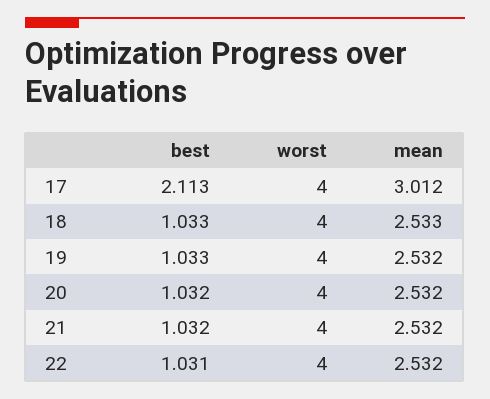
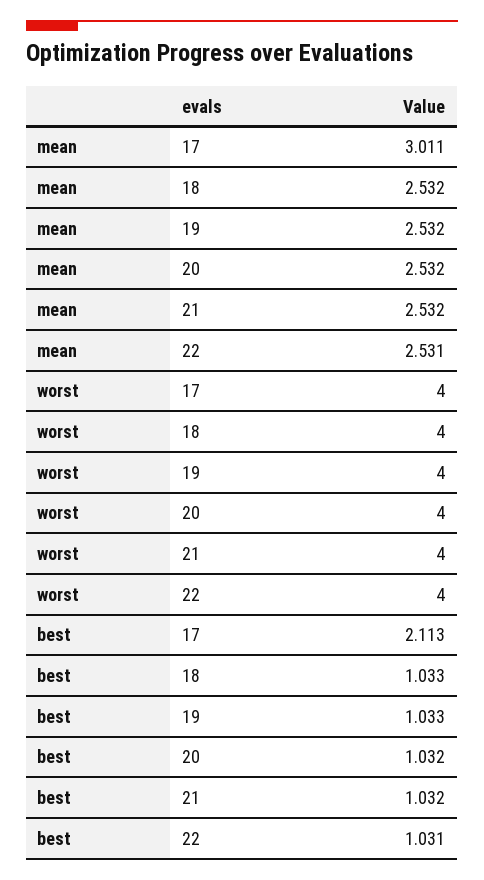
mean, 17: 3.012 -> 3.011
mean, 18: 2.533 -> 2.532
mean, 22: 2.532 -> 2.531

